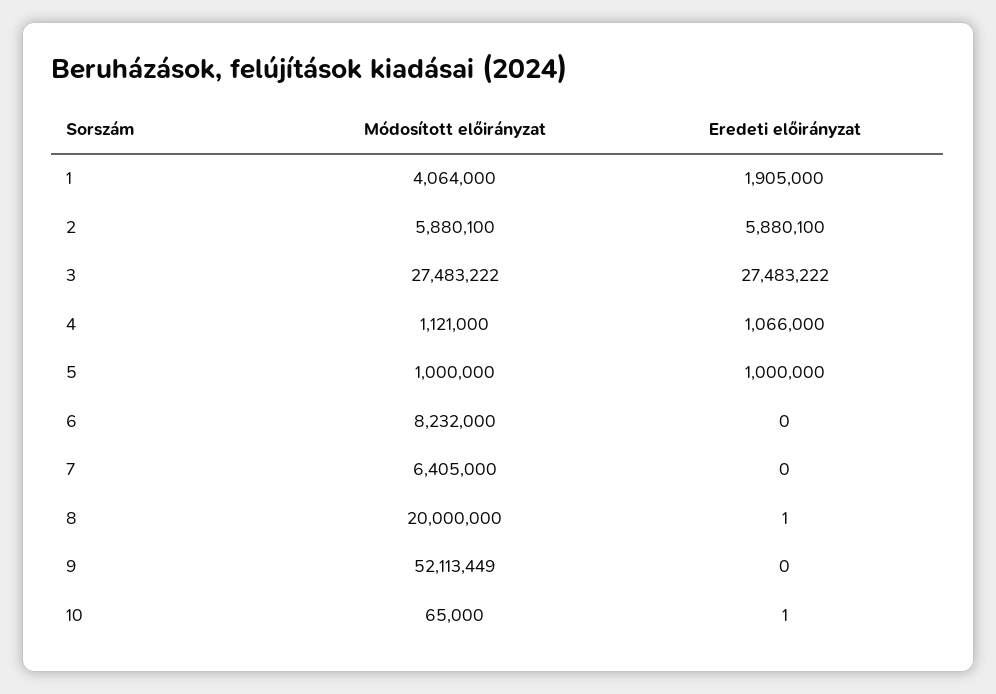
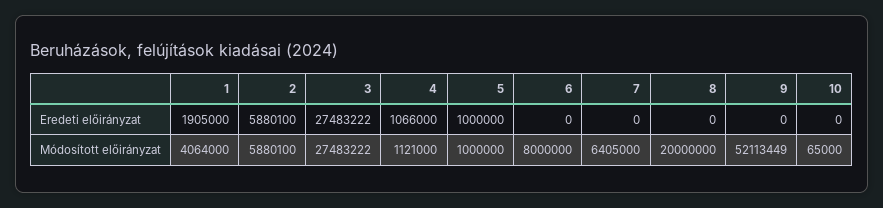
Módosított előirányzat, 6: 8232000 -> 8000000
Eredeti előirányzat, 8: 1 -> 0
Eredeti előirányzat, 10: 1 -> 0

